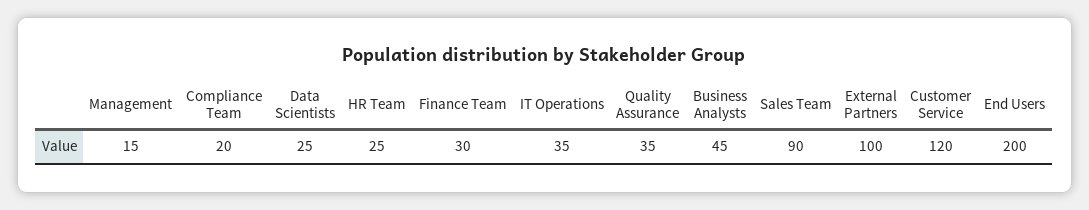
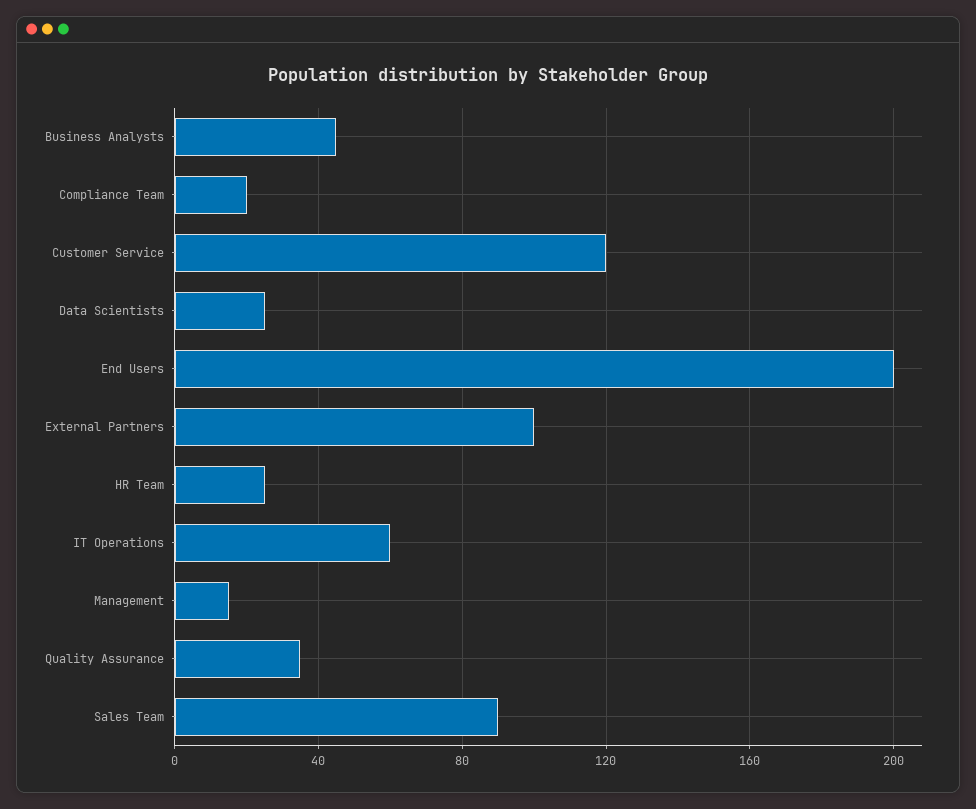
Finance Team: 30 -> none
IT Operations: 35 -> 60

